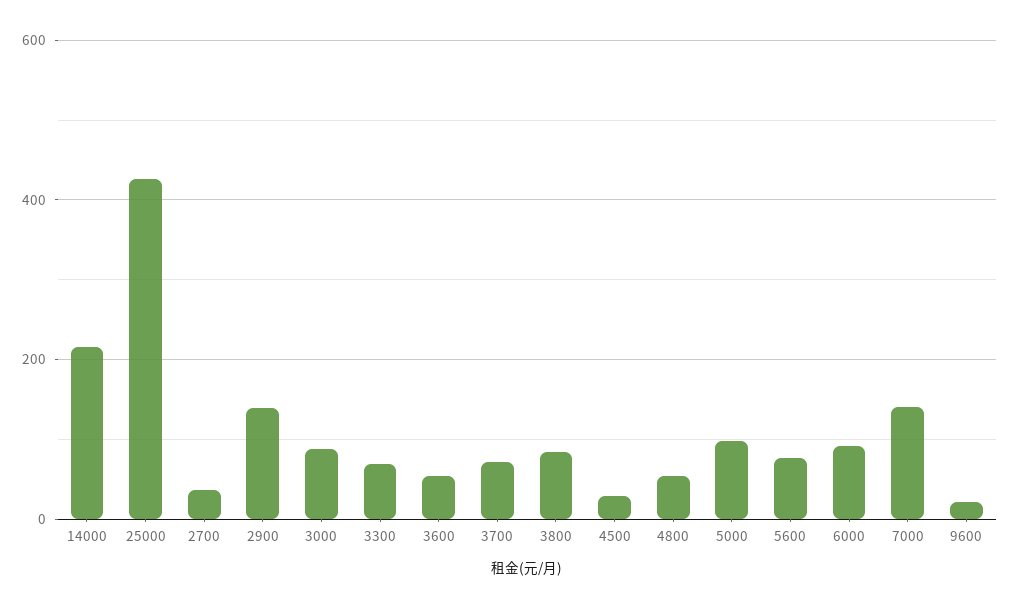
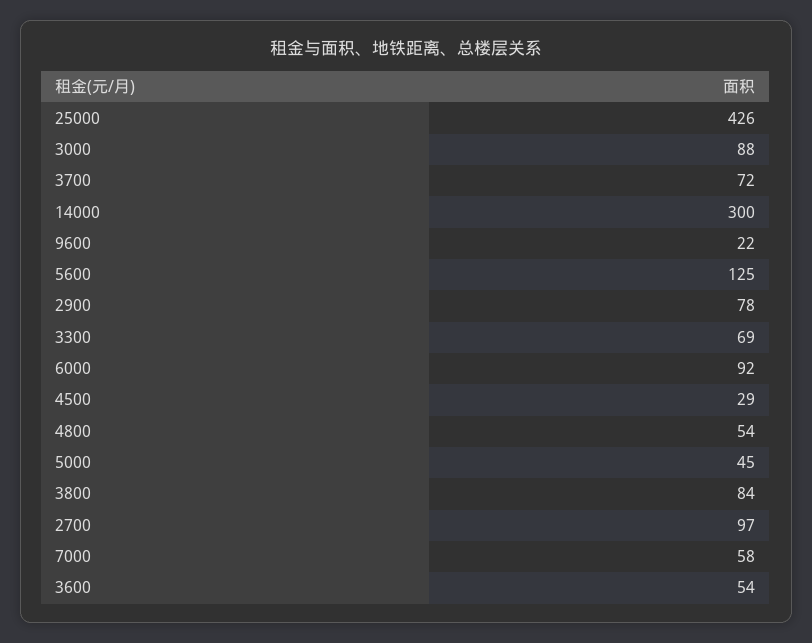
14000: 220 -> 300
2700: 40 -> 97
2900: 140 -> 78
5000: 100 -> 45
5600: 80 -> 125
7000: 140 -> 58

